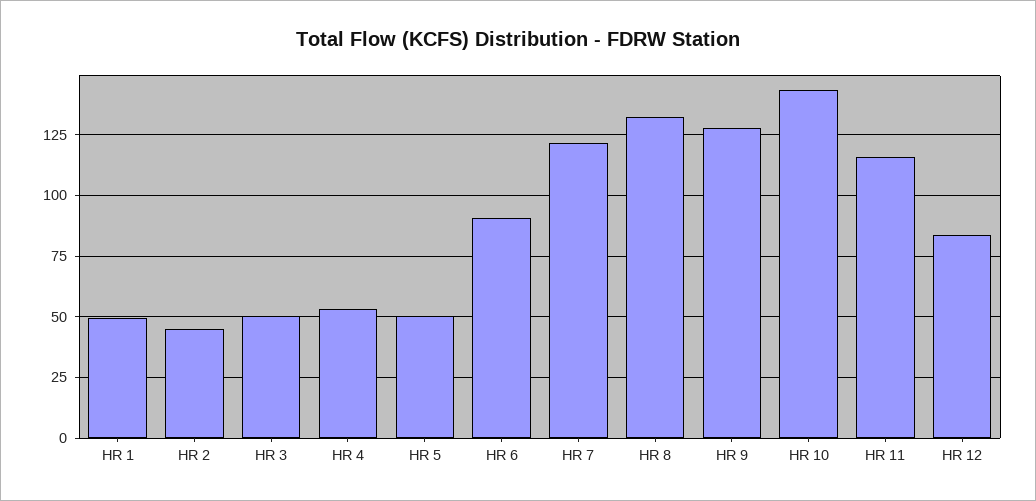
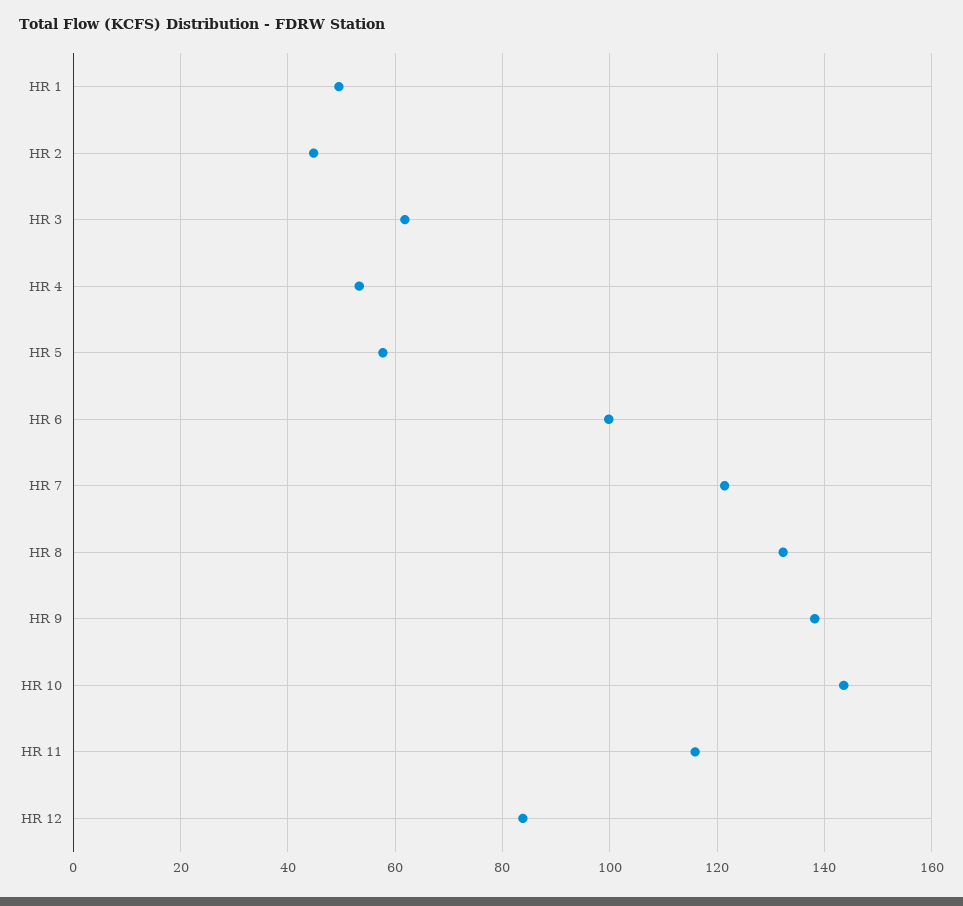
HR 3: 50 -> 62
HR 5: 50 -> 58
HR 6: 90 -> 100
HR 9: 127.5 -> 138

